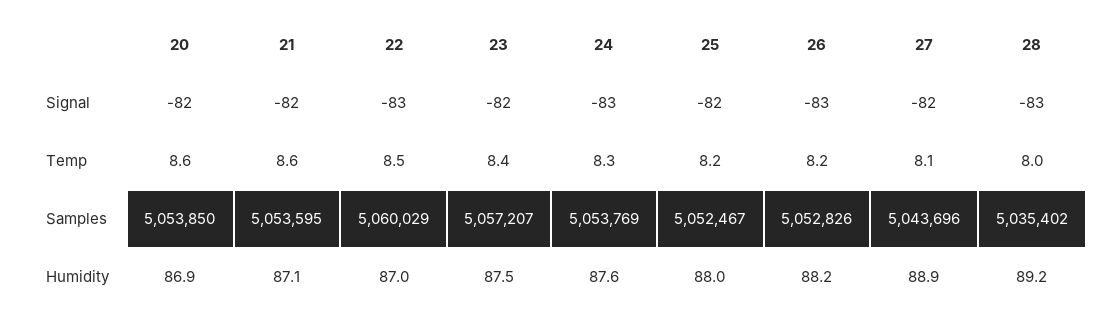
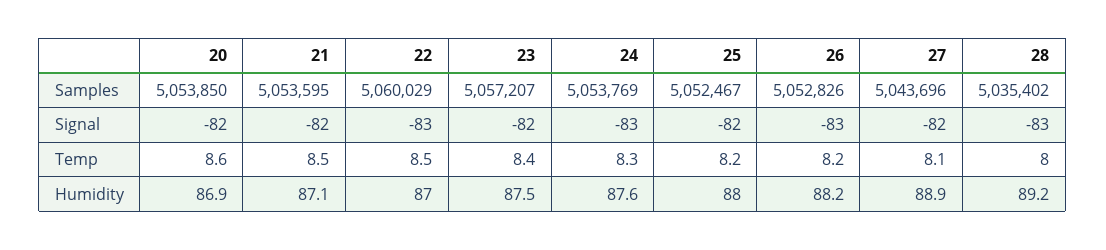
21, Temp: 8.6 -> 8.5

